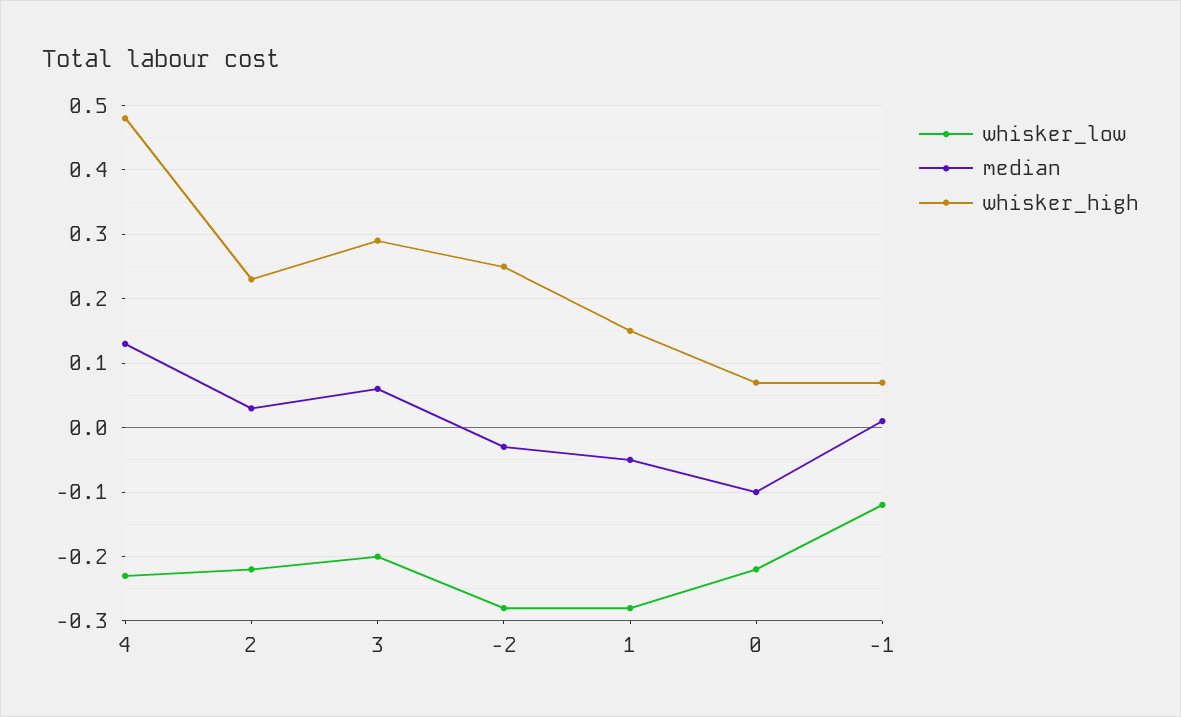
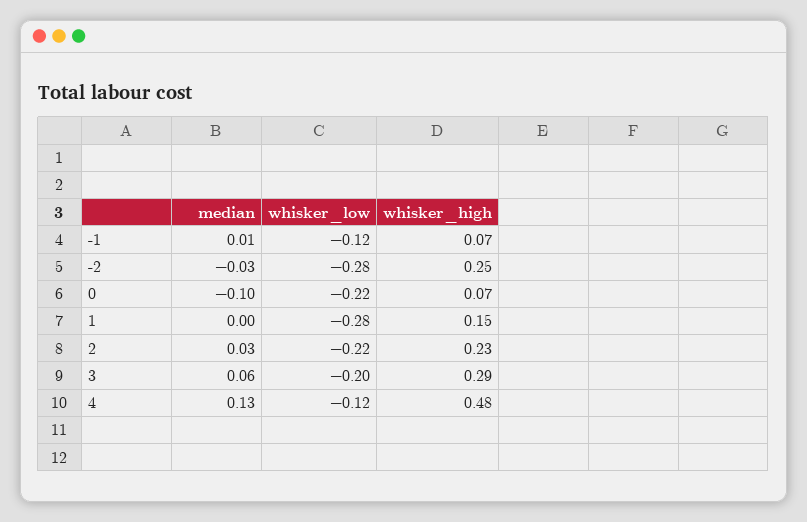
whisker_low, 4: -0.23 -> -0.12
median, 1: -0.05 -> 0

